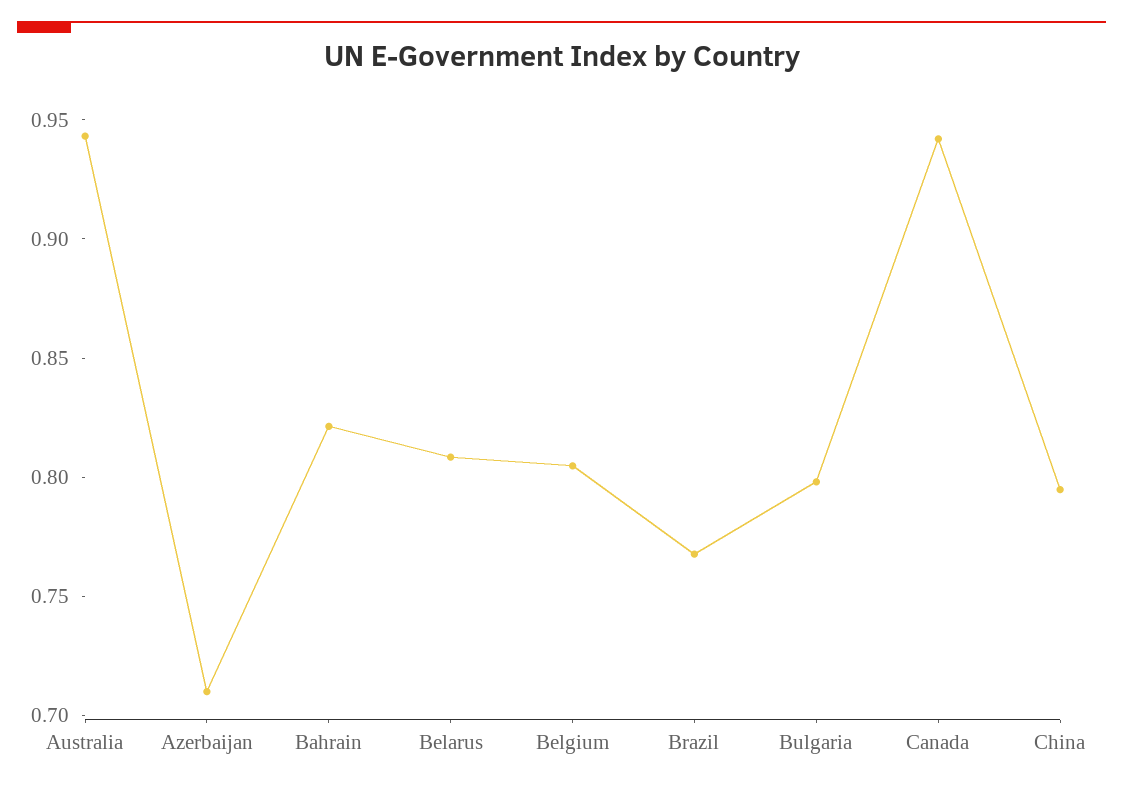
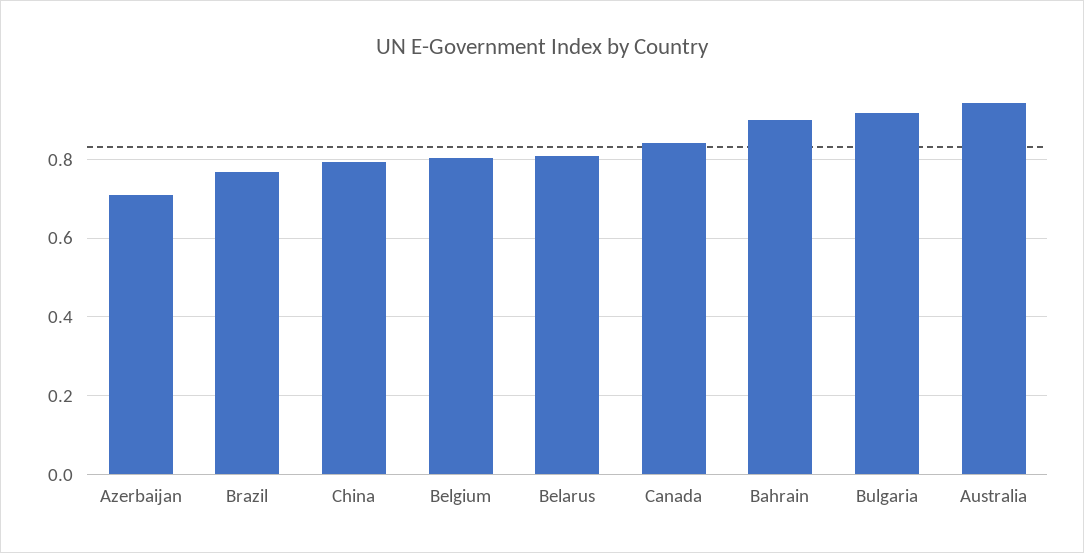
Bahrain: 0.82 -> 0.9
Bulgaria: 0.8 -> 0.92
Canada: 0.94 -> 0.84

